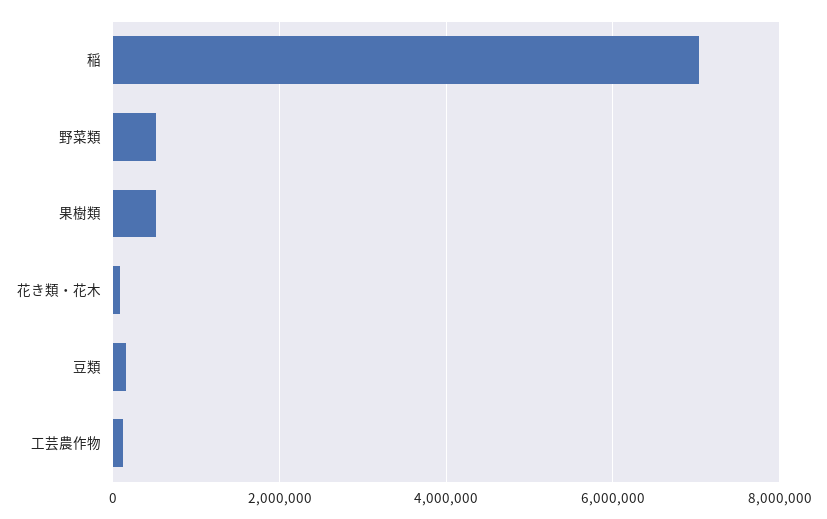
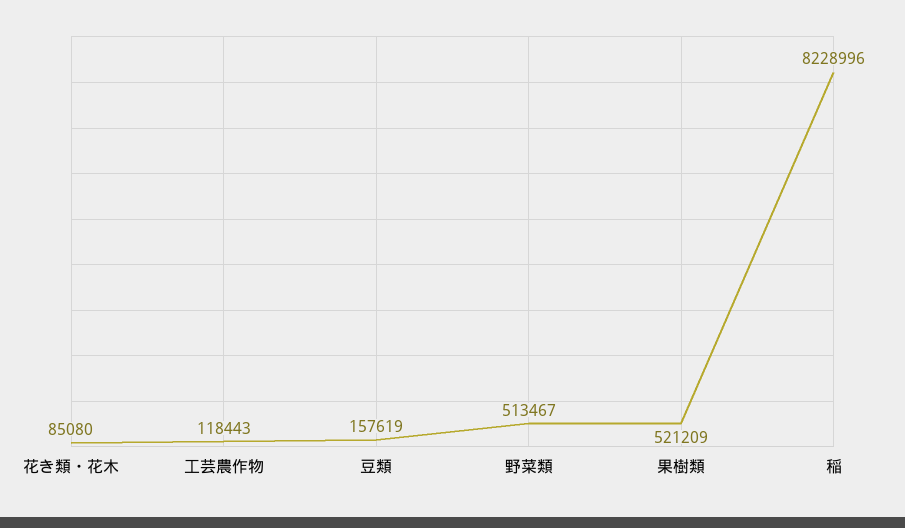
稲: 7000000 -> 8228996

